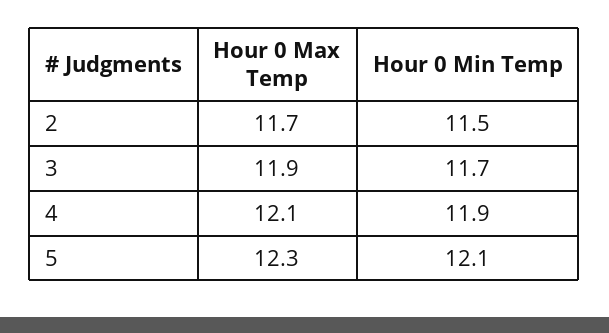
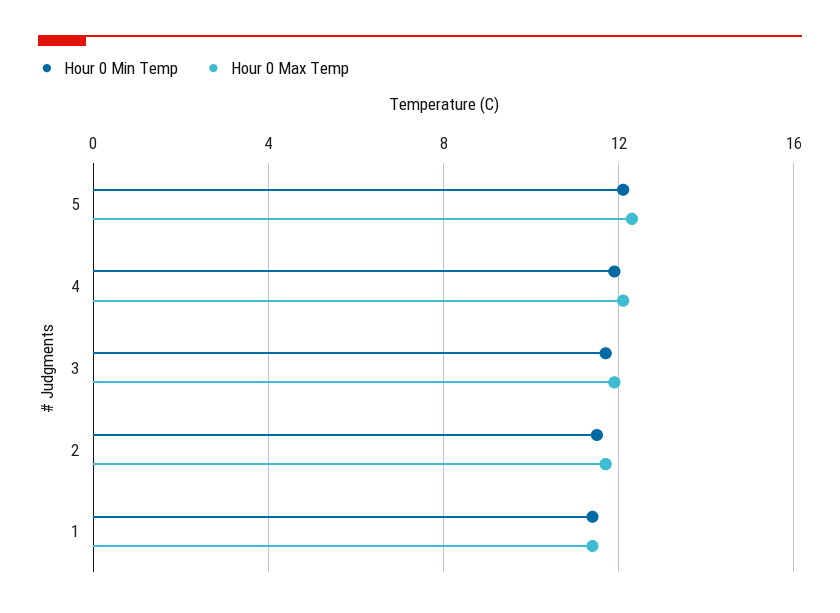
Hour 0 Min Temp, 1: none -> 11.5
Hour 0 Max Temp, 1: none -> 11.5

